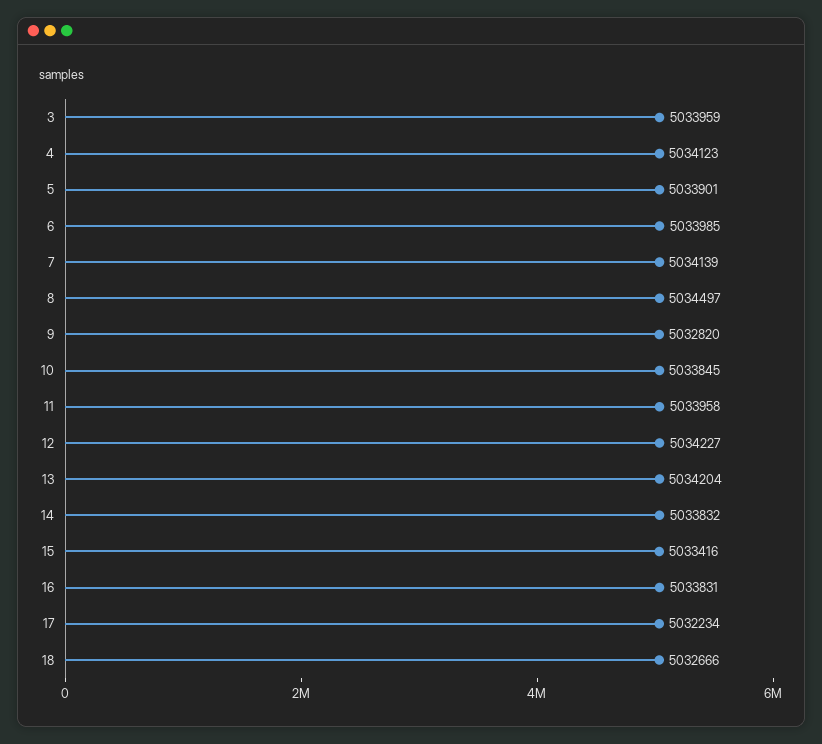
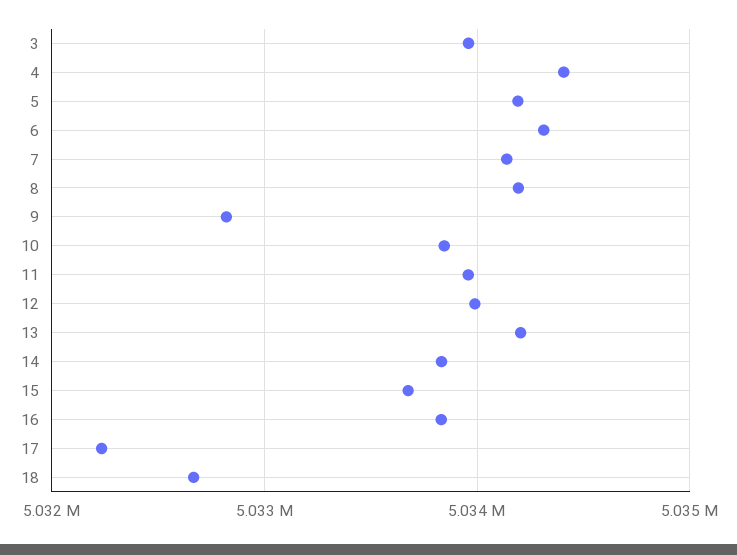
4: 5034123 -> 5034400
5: 5033901 -> 5034200
6: 5033985 -> 5034300
8: 5034497 -> 5034200
12: 5034227 -> 5034000
15: 5033416 -> 5033700

